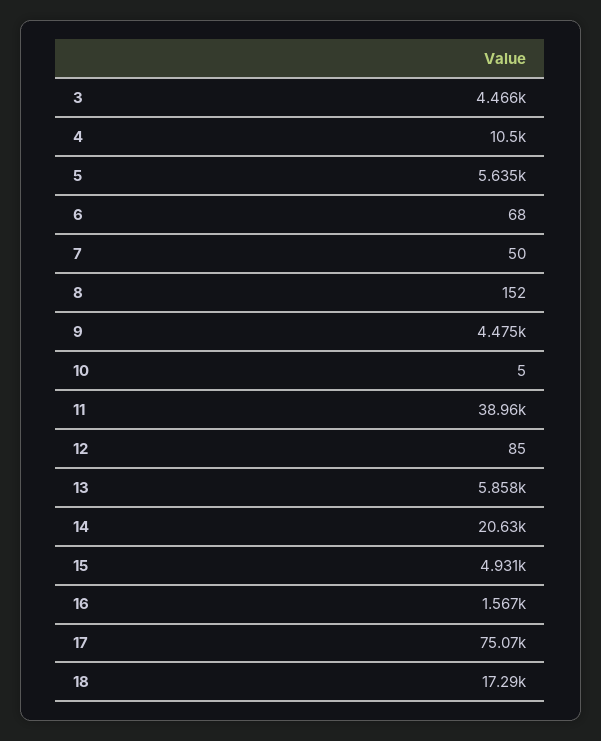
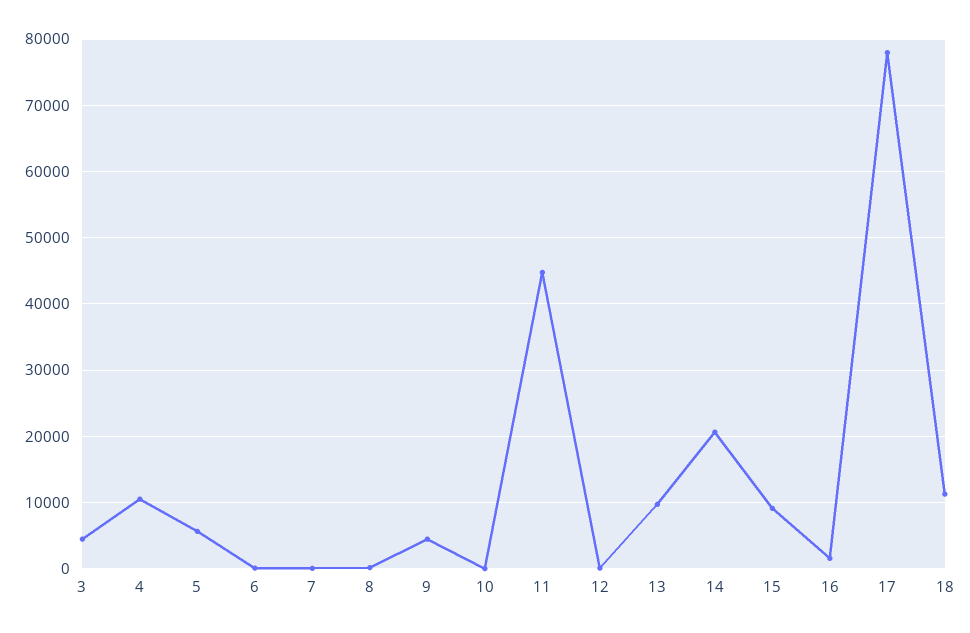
11: 38960 -> 45000
13: 5858 -> 10000
15: 4931 -> 9000
17: 75070 -> 78000
18: 17290 -> 11000

